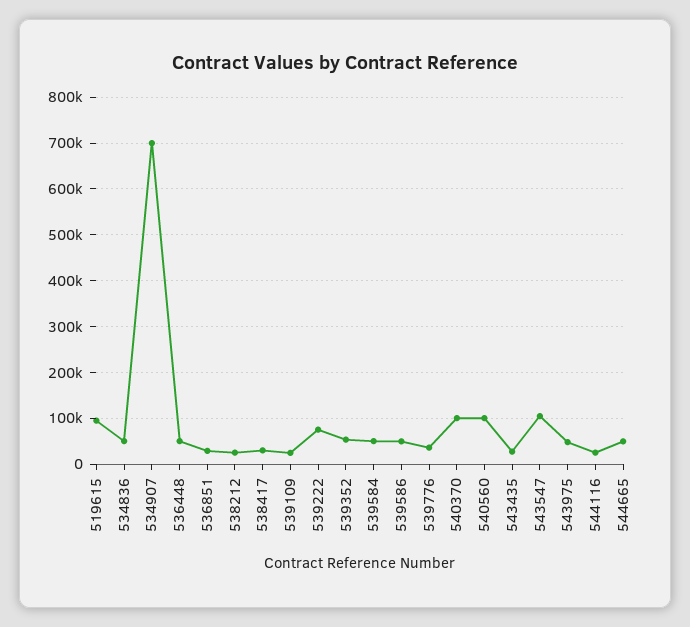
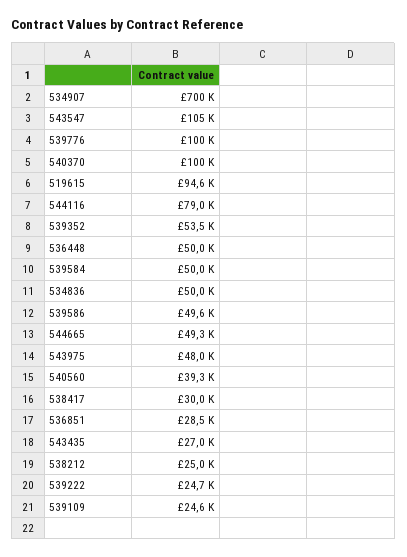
539222: 80000 -> 24700
539776: 40000 -> 100000
540560: 100000 -> 39300
544116: 20000 -> 79000

